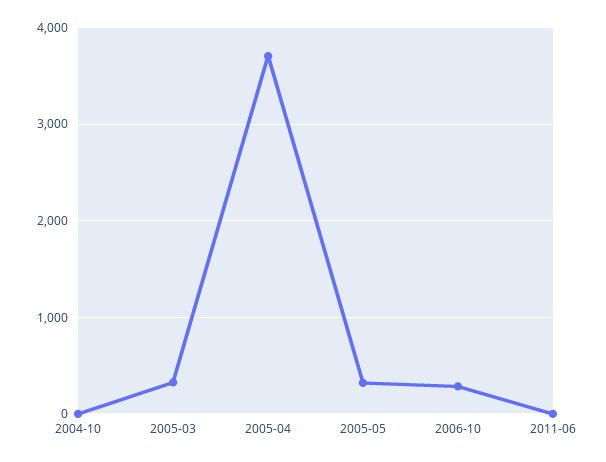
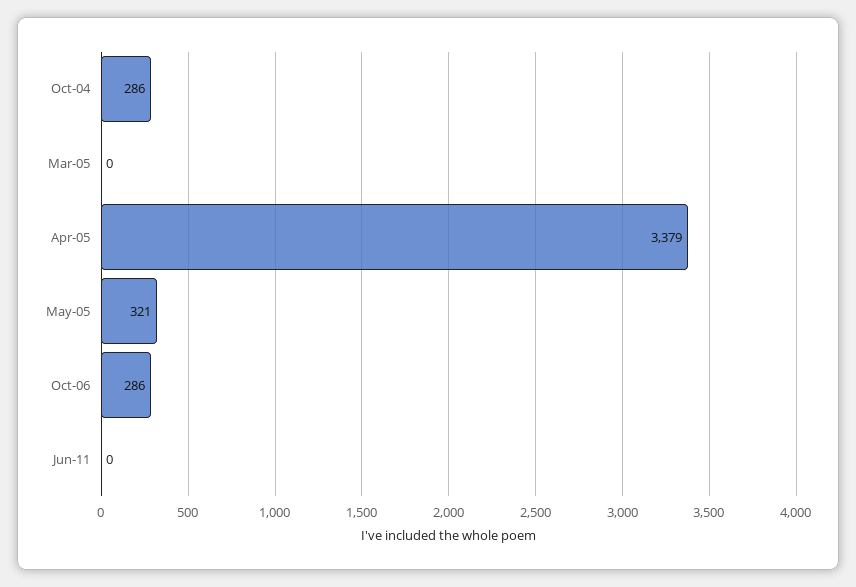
2004-10: 0 -> 286
2005-03: 300 -> 0
2005-04: 3700 -> 3379

